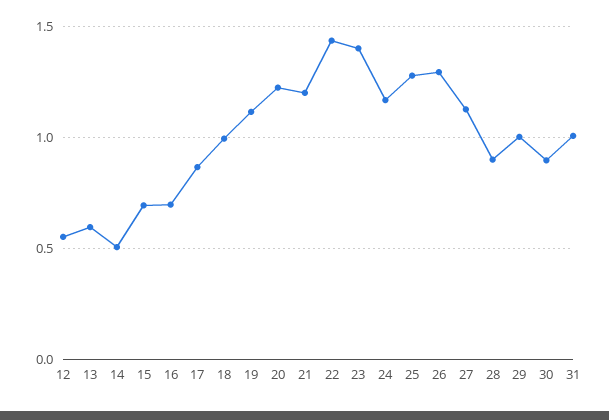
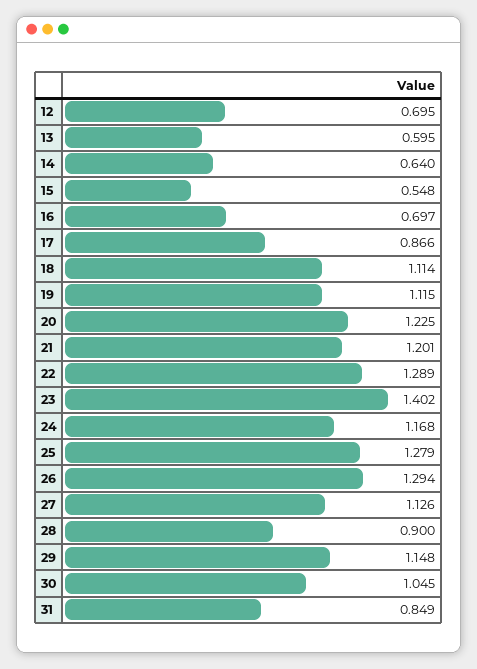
12: 0.55 -> 0.695
14: 0.5 -> 0.64
15: 0.7 -> 0.548
18: 1 -> 1.114
22: 1.45 -> 1.289
29: 1 -> 1.148
30: 0.9 -> 1.045
31: 1 -> 0.849

